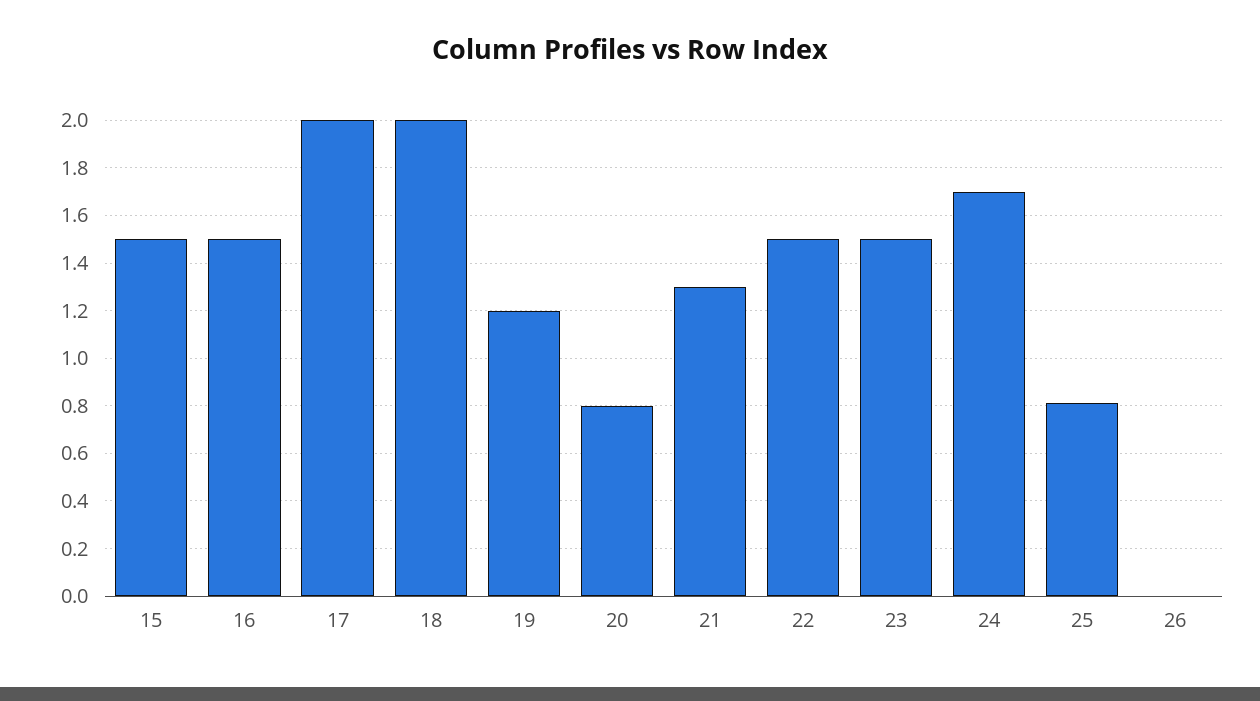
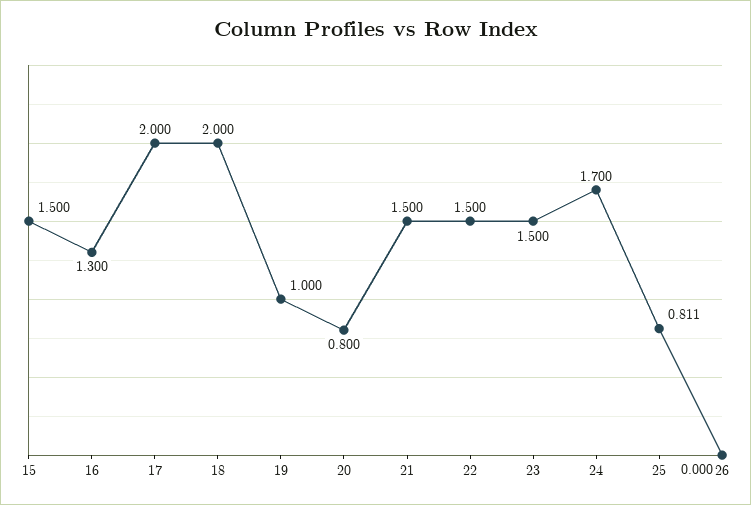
16: 1.5 -> 1.3
19: 1.2 -> 1
21: 1.3 -> 1.5

